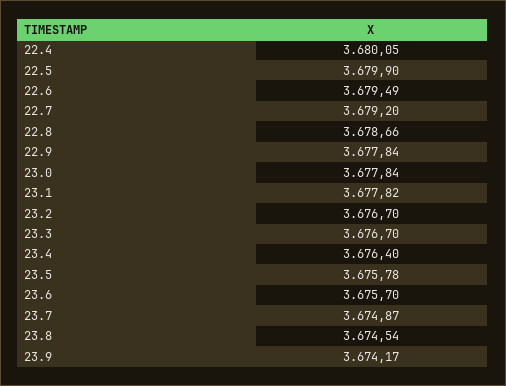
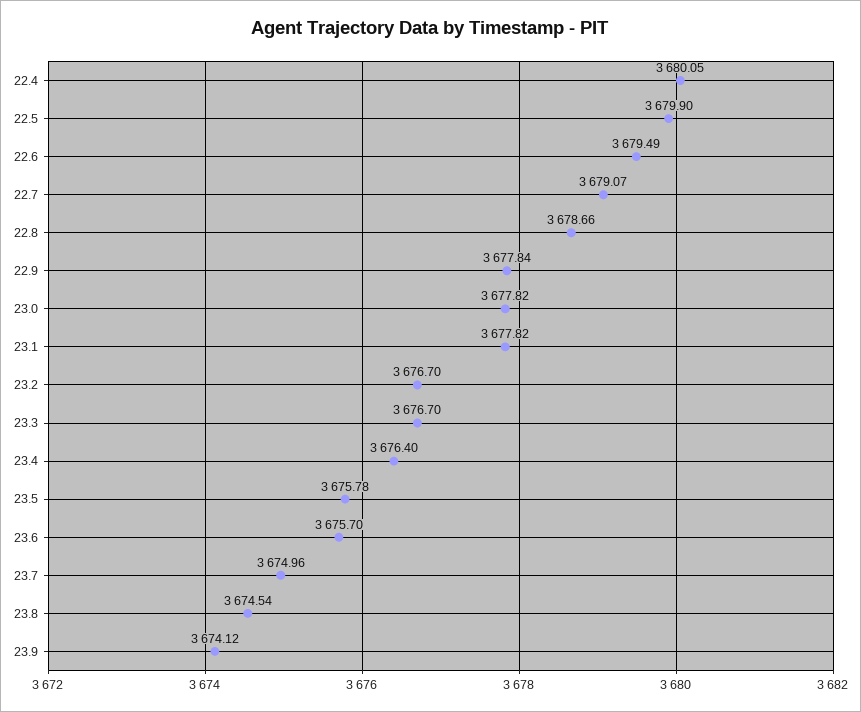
22.7: 3679.2 -> 3679.07
23.0: 3677.84 -> 3677.82
23.7: 3674.87 -> 3674.96
23.9: 3674.17 -> 3674.12

